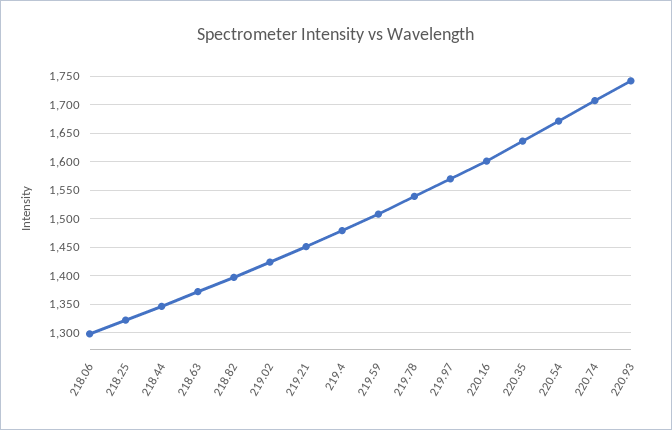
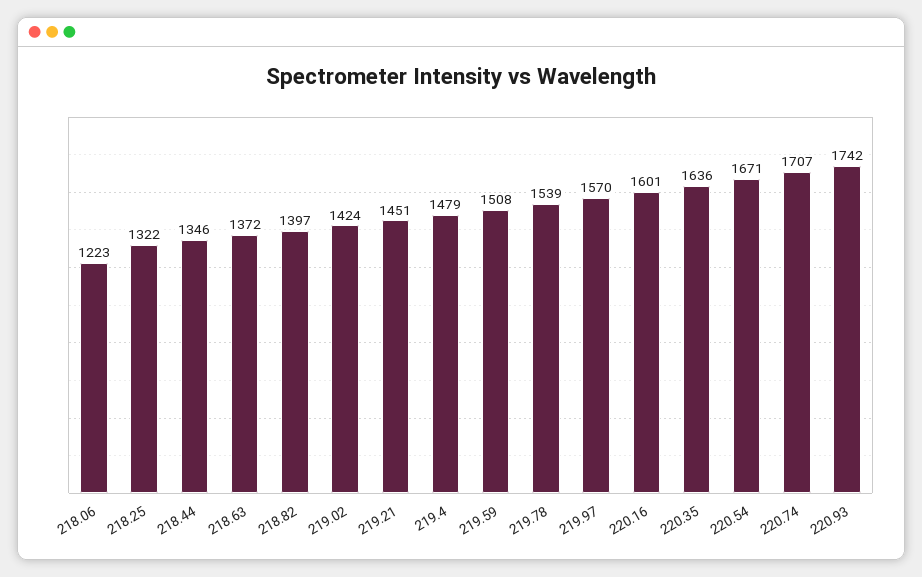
218.06: 1300 -> 1223

